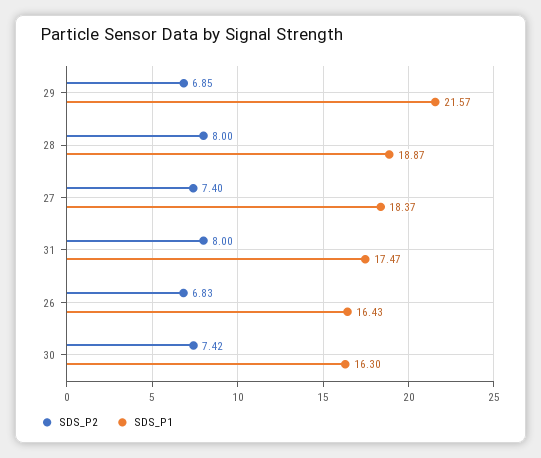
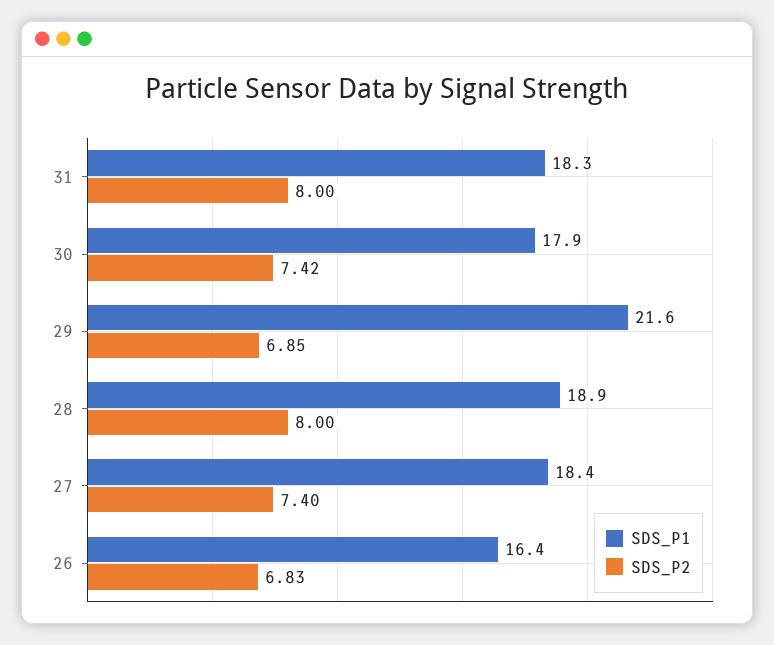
SDS_P1, 31: 17.47 -> 18.3
SDS_P1, 30: 16.3 -> 17.9

